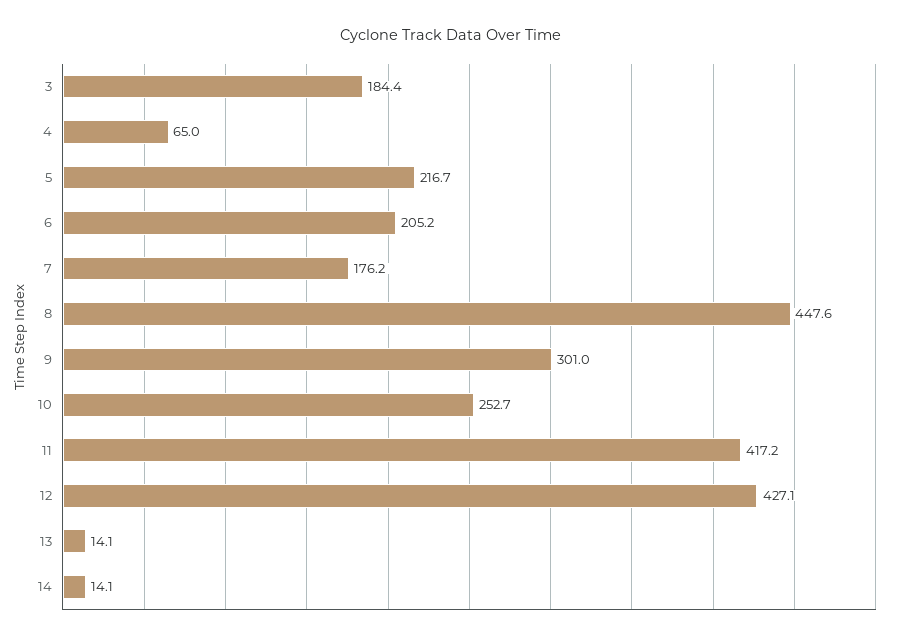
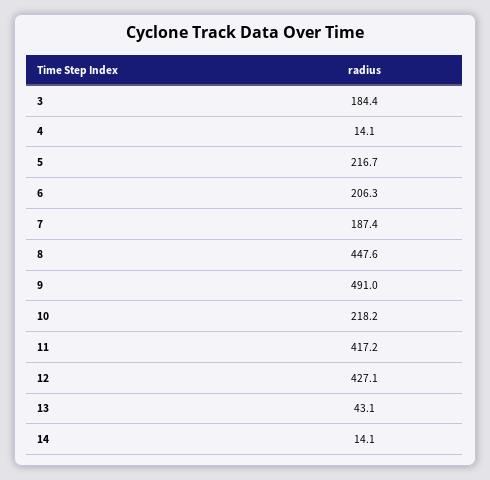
4: 65 -> 14.1
6: 205.2 -> 206.3
7: 176.2 -> 187.4
9: 301 -> 491
10: 252.7 -> 218.2
13: 14.1 -> 43.1

